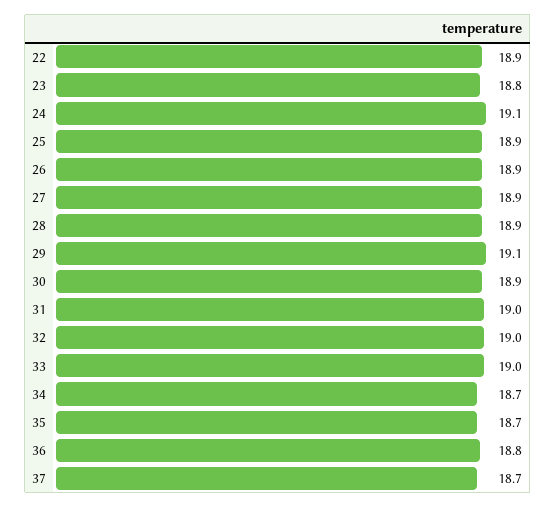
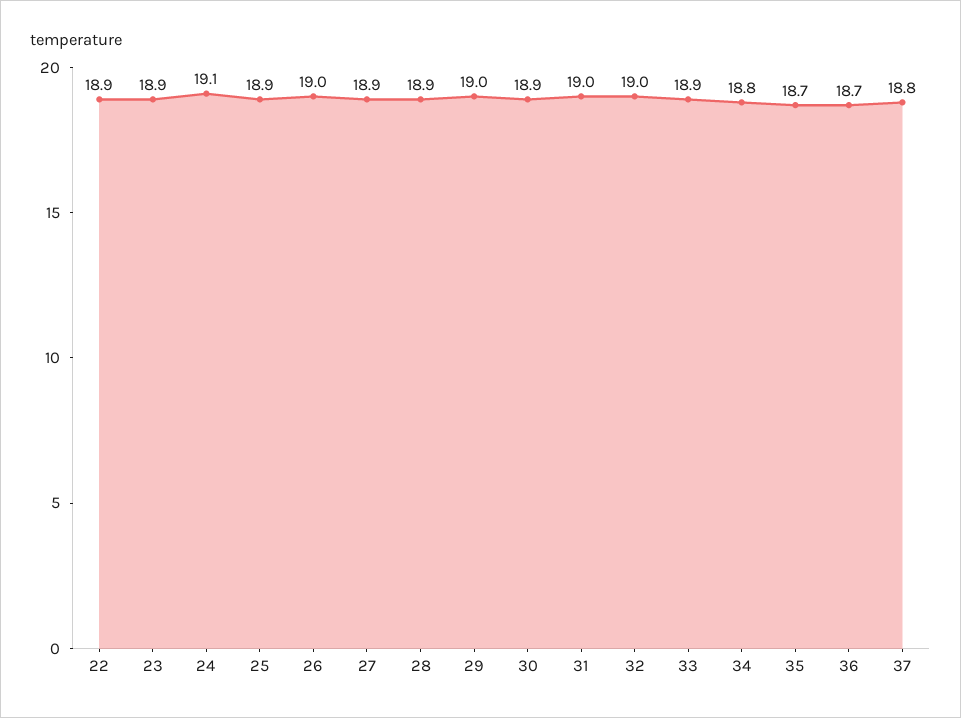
23: 18.8 -> 18.9
26: 18.9 -> 19
29: 19.1 -> 19
33: 19 -> 18.9
34: 18.7 -> 18.8
36: 18.8 -> 18.7
37: 18.7 -> 18.8

